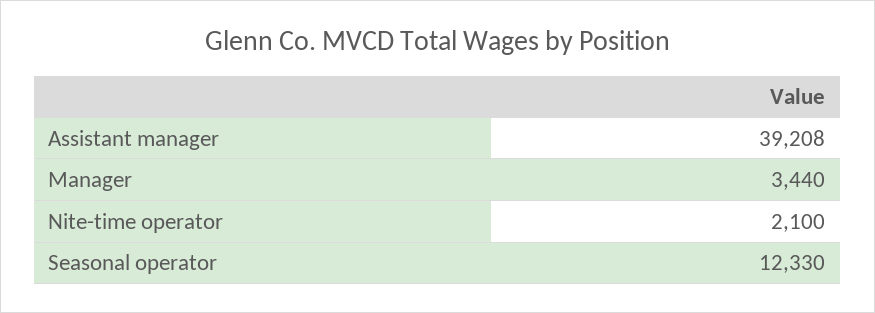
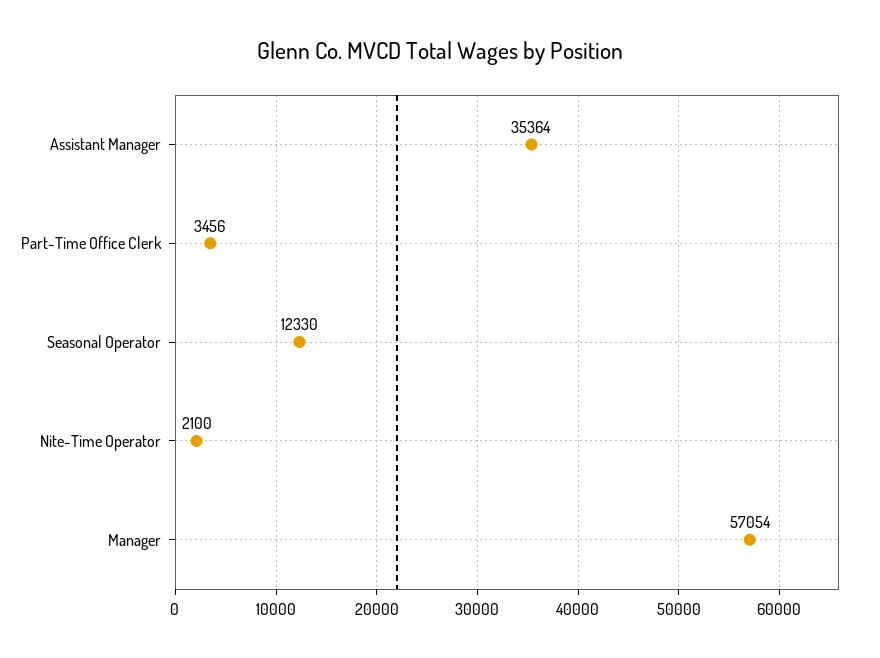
Assistant manager: 39208 -> 35364
Manager: 3440 -> 57054
Part-Time Office Clerk: none -> 3456

